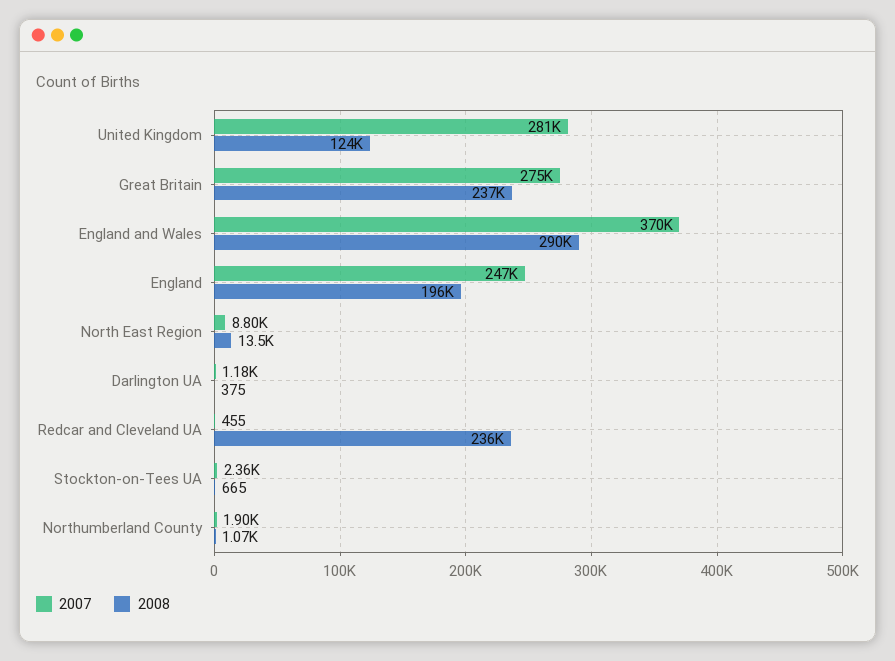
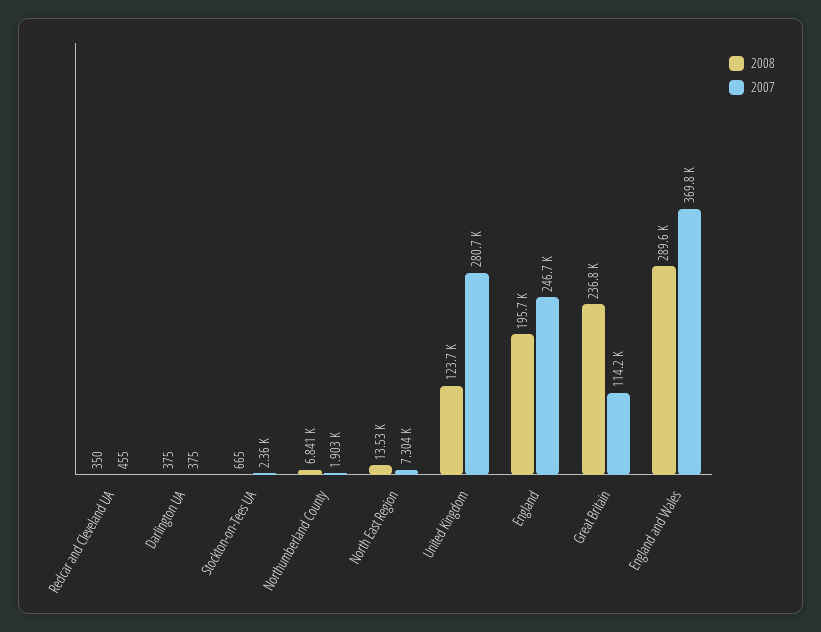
2007, Great Britain: 275000 -> 114200
2007, North East Region: 8800 -> 7304
2007, Darlington UA: 1180 -> 375
2008, Redcar and Cleveland UA: 236000 -> 350
2008, Northumberland County: 1070 -> 6841

